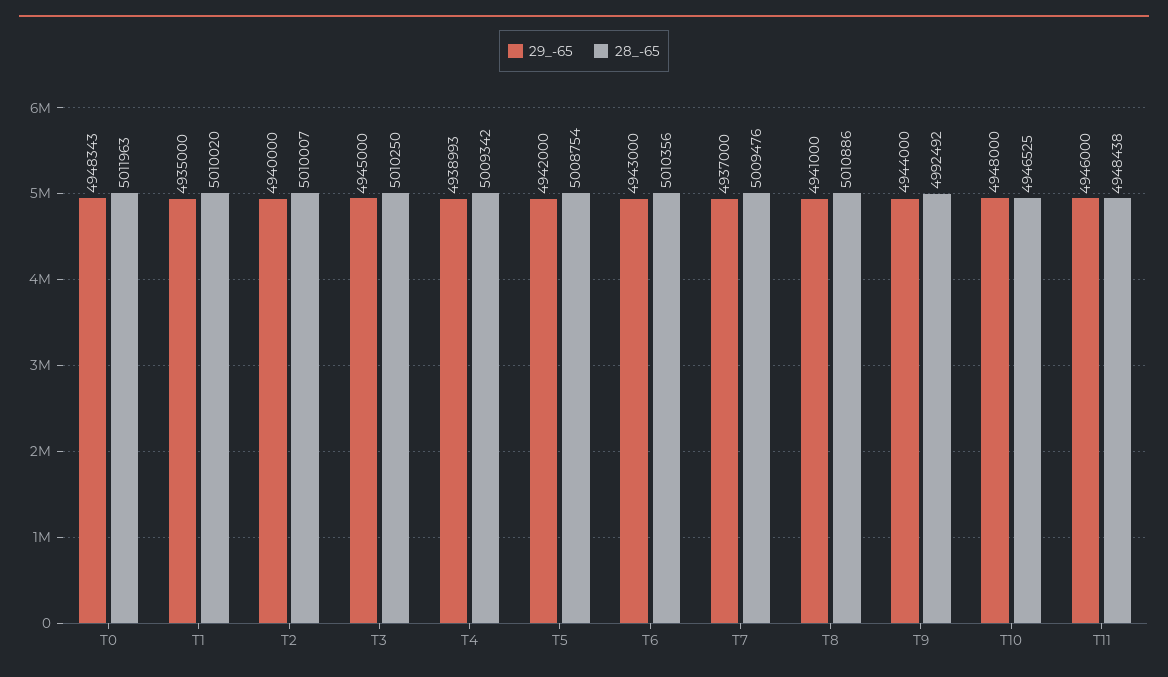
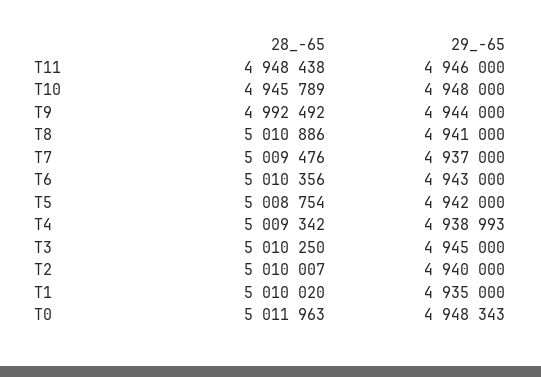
28_-65, T10: 4946525 -> 4945789

